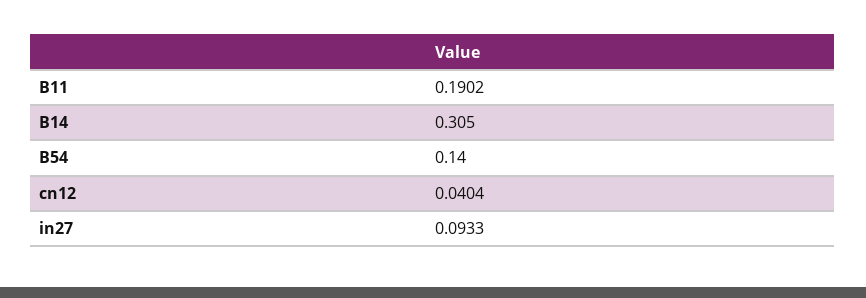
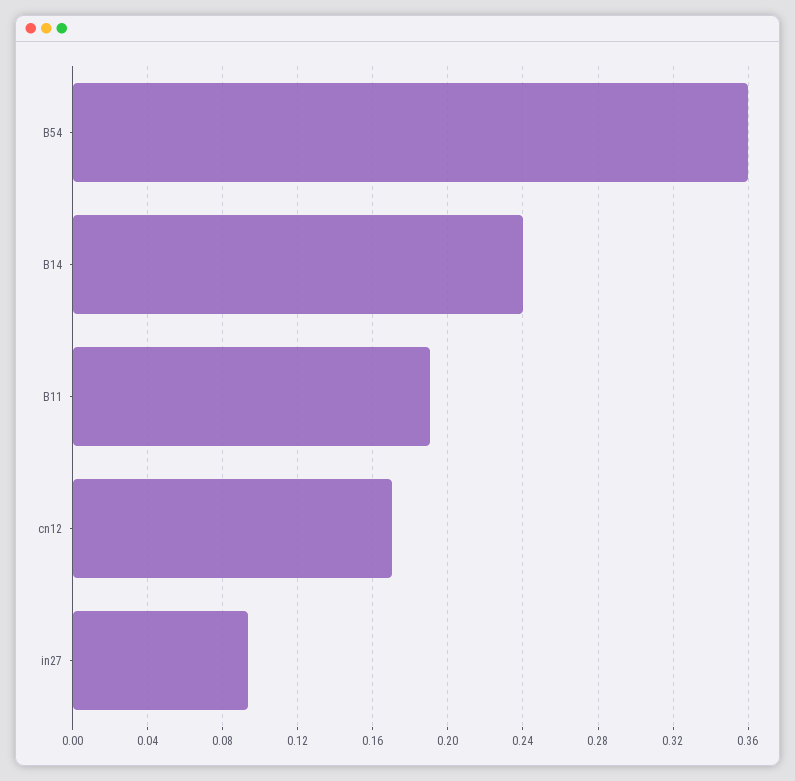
B14: 0.305 -> 0.24
B54: 0.14 -> 0.36
cn12: 0.0404 -> 0.17

